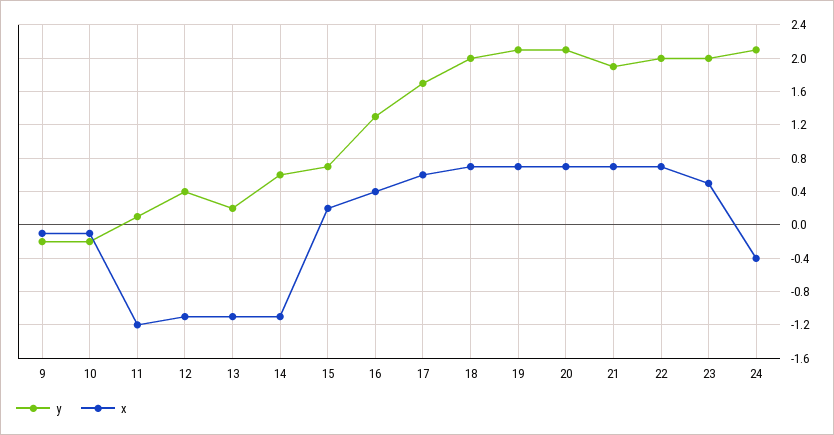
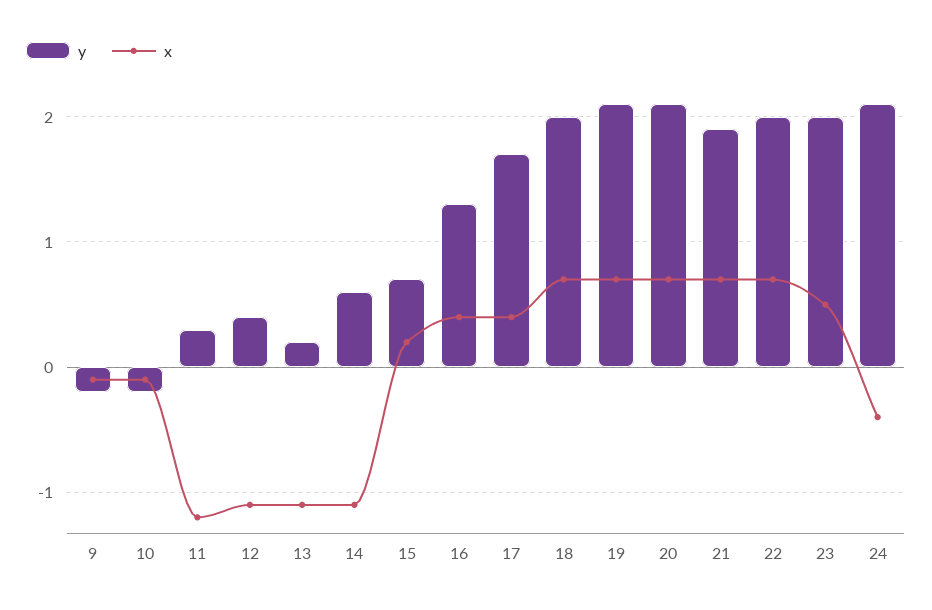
y, 11: 0.1 -> 0.3
x, 17: 0.6 -> 0.4

